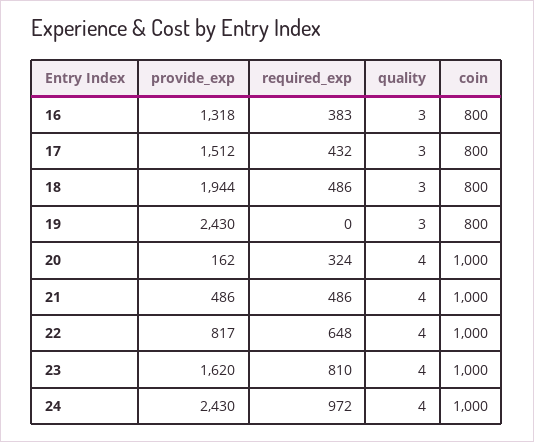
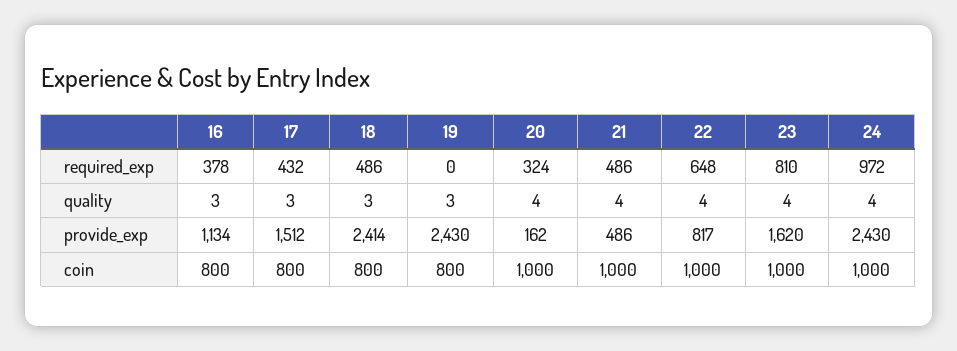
provide_exp, 16: 1318 -> 1134
required_exp, 16: 383 -> 378
provide_exp, 18: 1944 -> 2414

